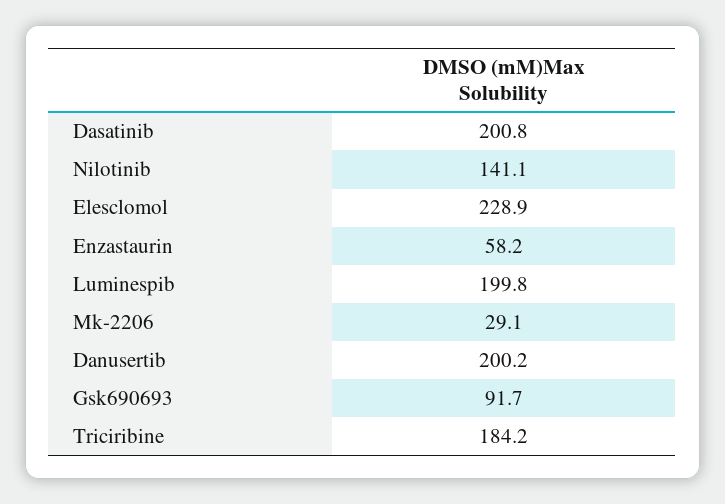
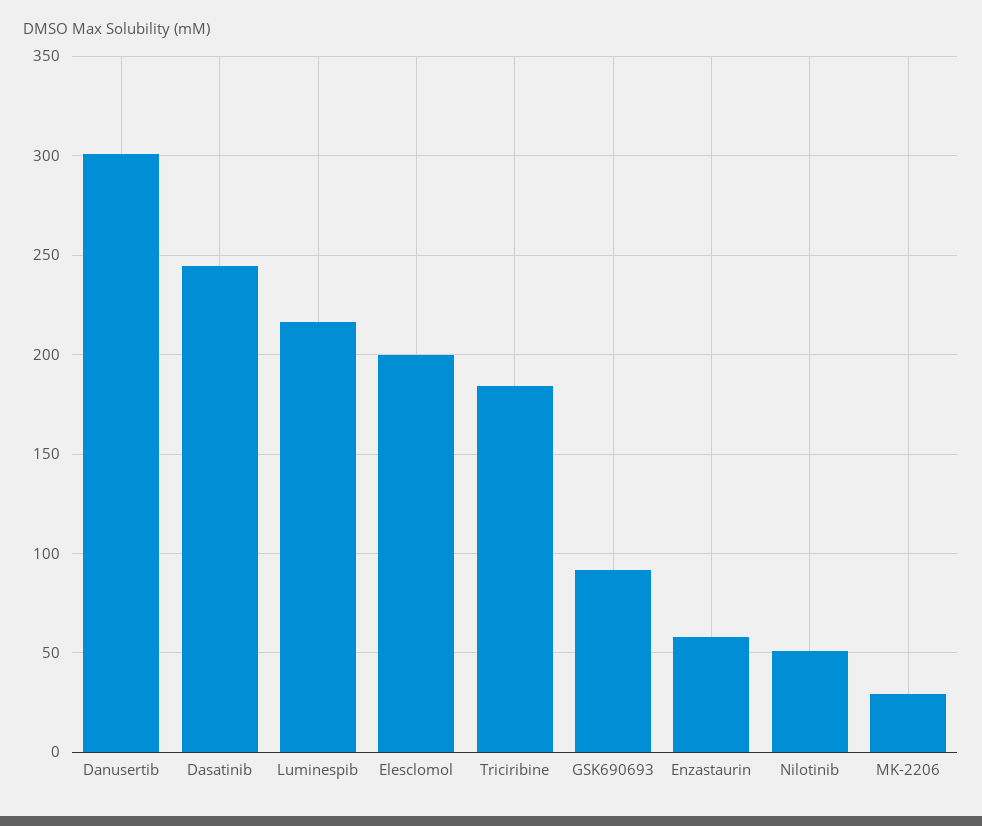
Dasatinib: 200.8 -> 245
Nilotinib: 141.1 -> 50
Elesclomol: 228.9 -> 200
Luminespib: 199.8 -> 215
Danusertib: 200.2 -> 300

